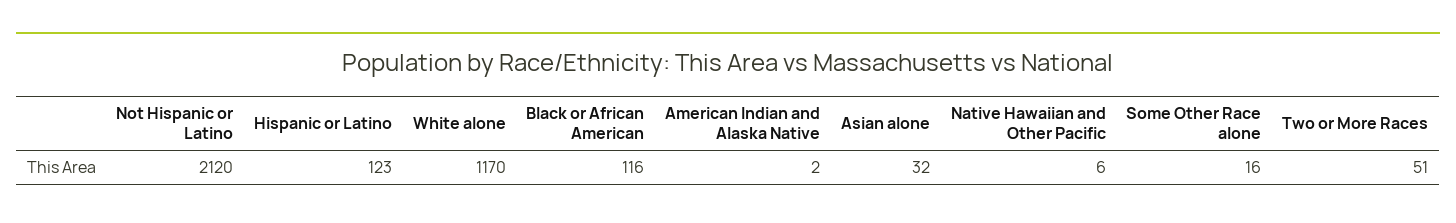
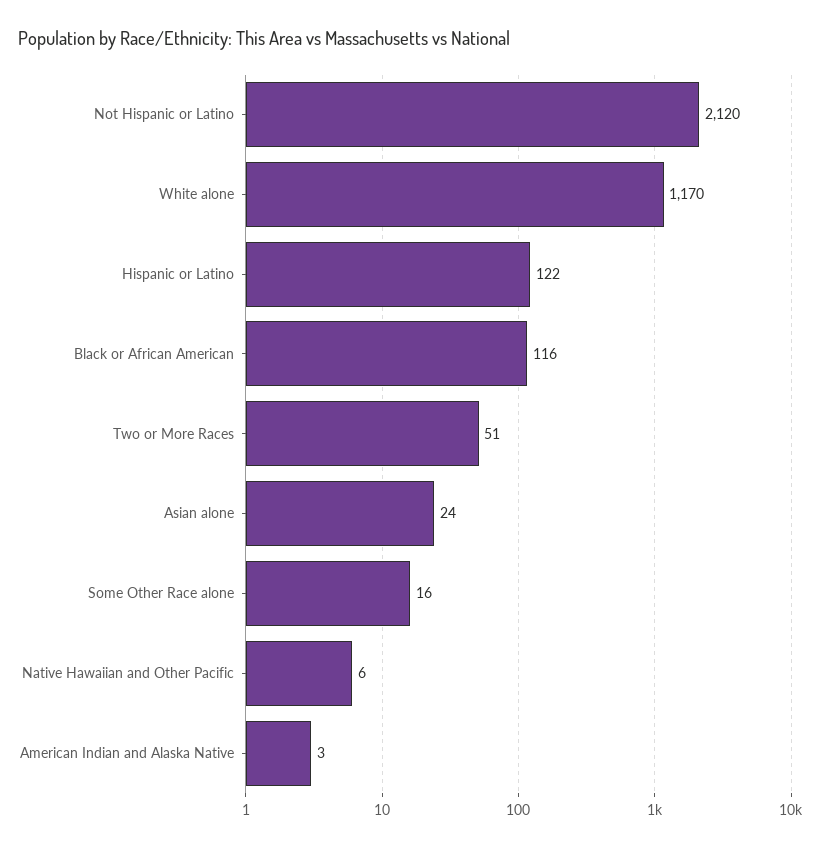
Hispanic or Latino: 123 -> 122
American Indian and Alaska Native: 2 -> 3
Asian alone: 32 -> 24

